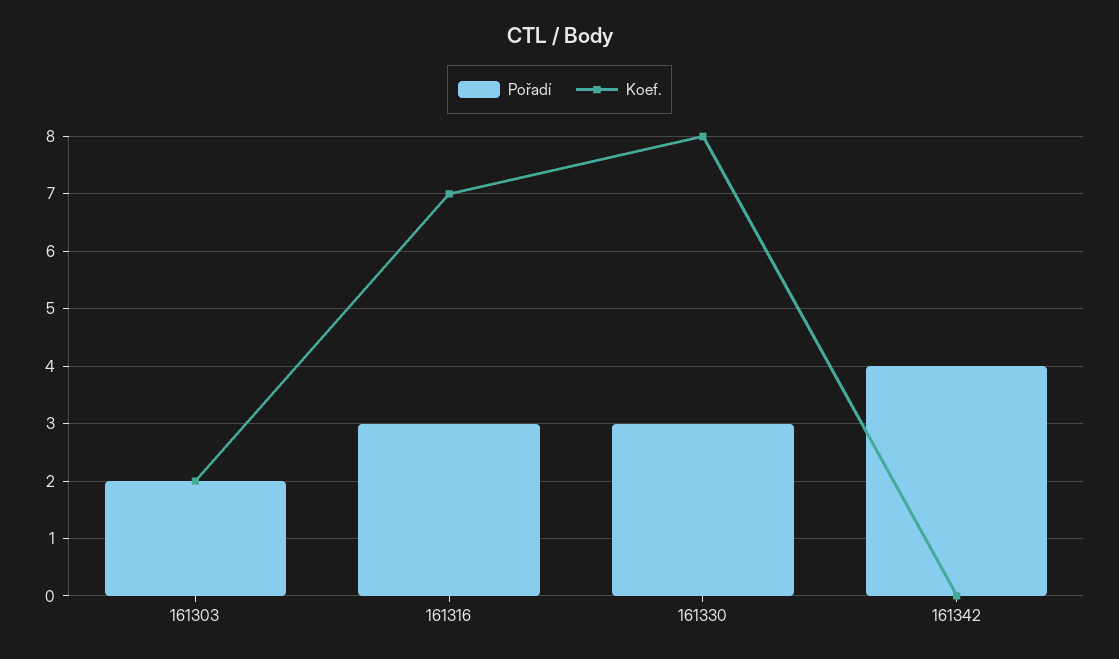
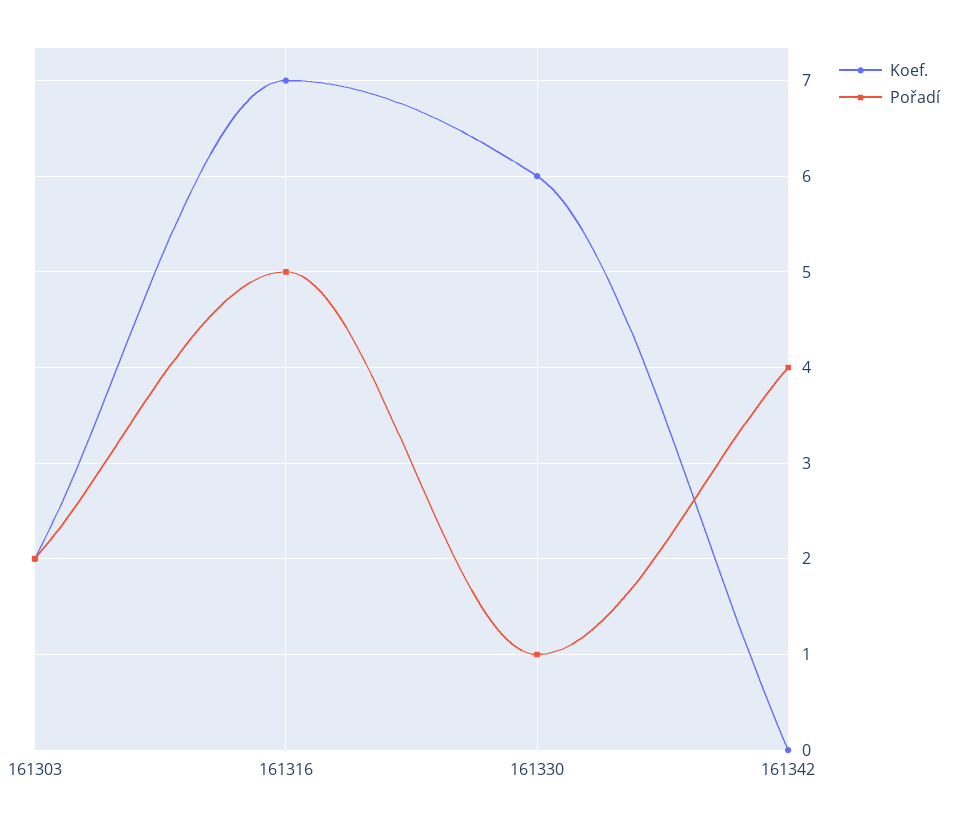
Pořadí, 161316: 3 -> 5
Pořadí, 161330: 3 -> 1
Koef., 161330: 8 -> 6

